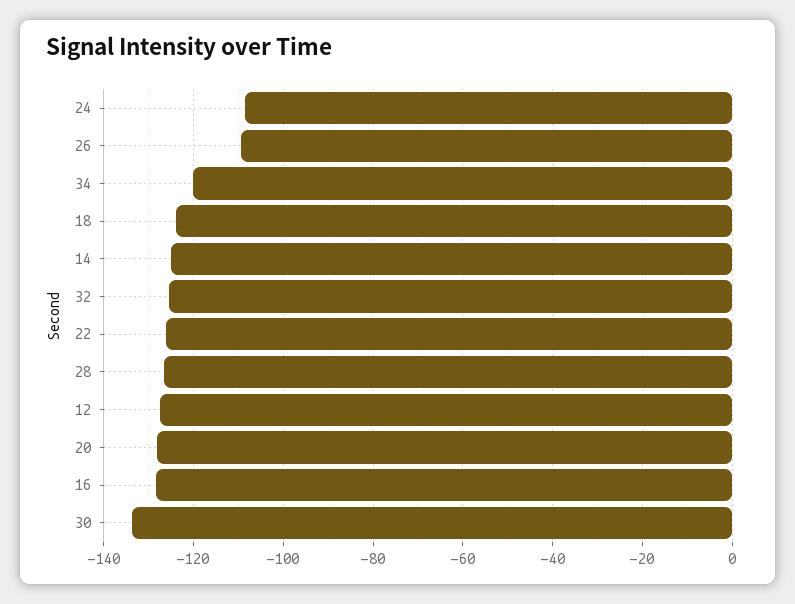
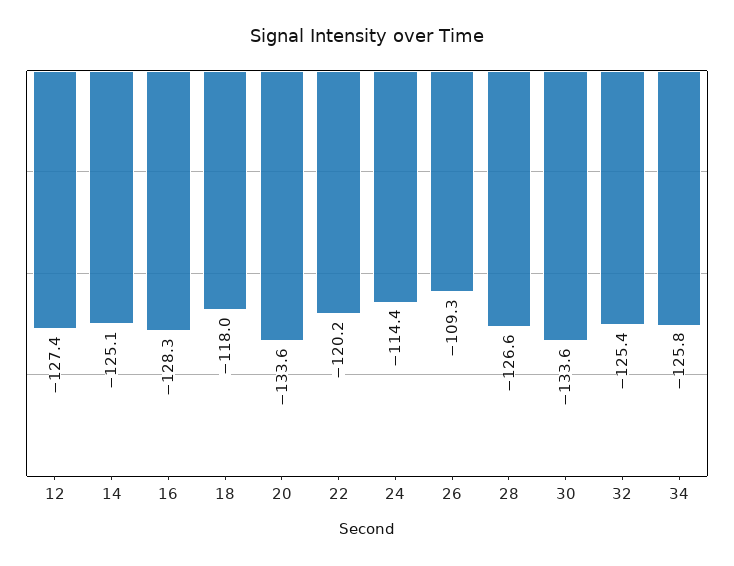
24: -108 -> -114.4
34: -120 -> -125.8
18: -124 -> -118
22: -126 -> -120.2
20: -128 -> -133.6

